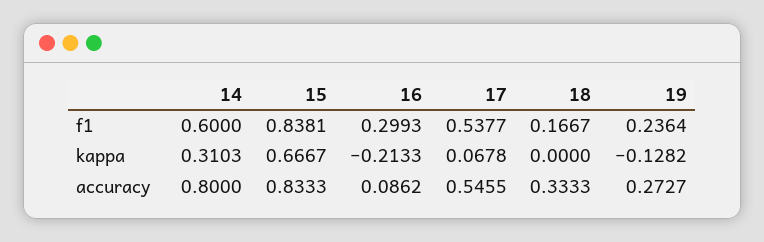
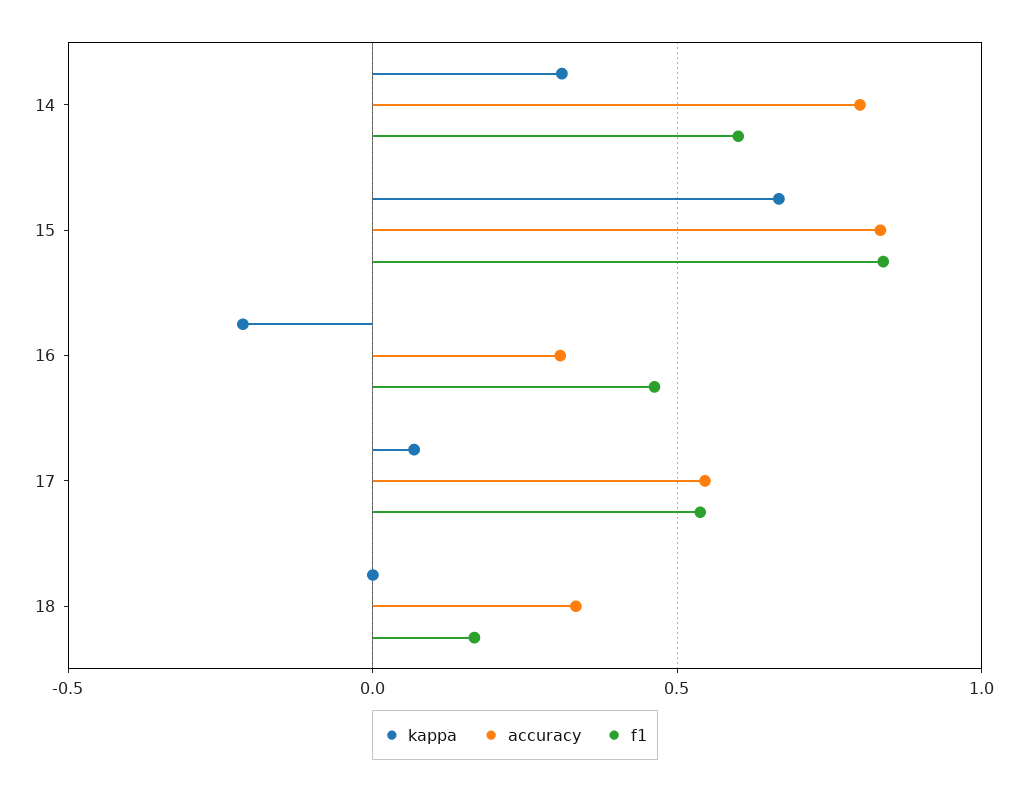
f1, 16: 0.2993 -> 0.45
f1, 19: 0.2364 -> none
kappa, 19: -0.1282 -> none
accuracy, 16: 0.0862 -> 0.3
accuracy, 19: 0.2727 -> none

